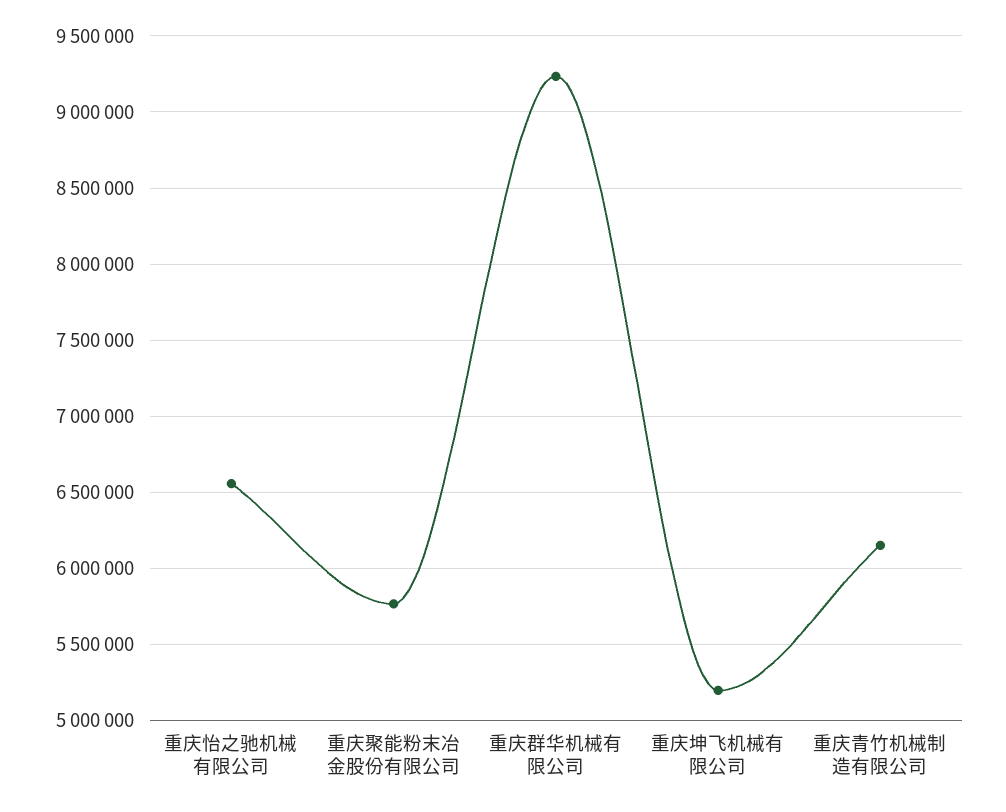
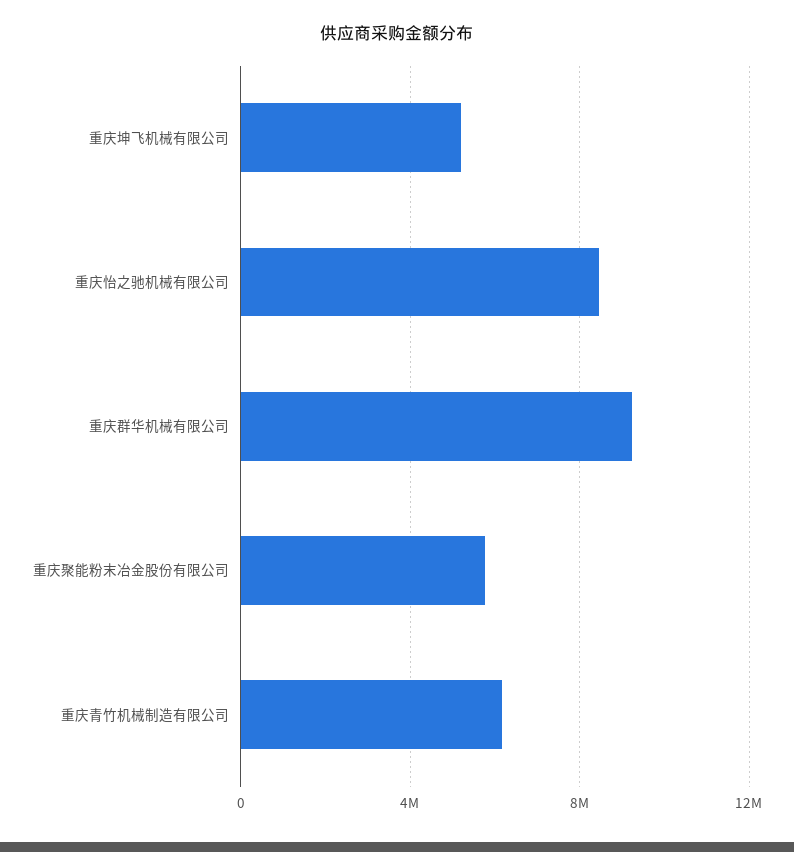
重庆怡之驰机械有限公司: 6550000 -> 8500000

